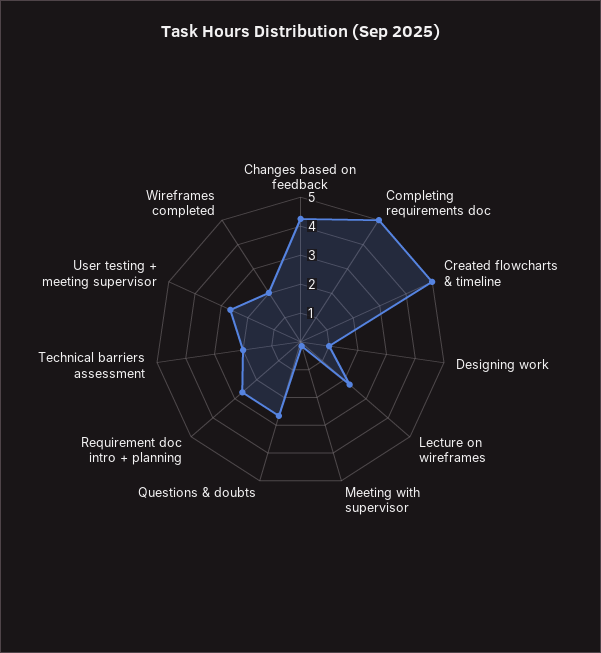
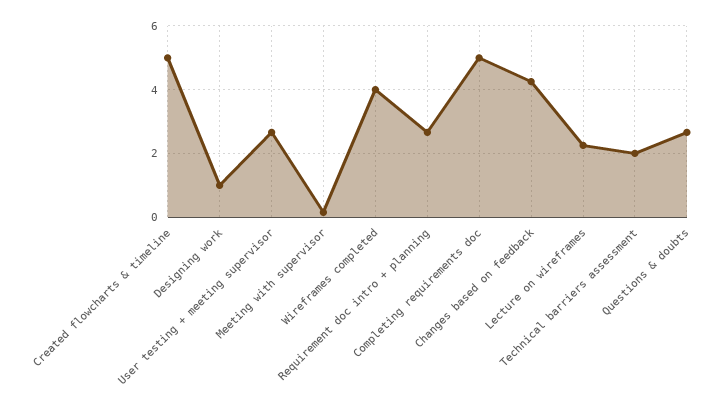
Wireframes completed: 2 -> 4

